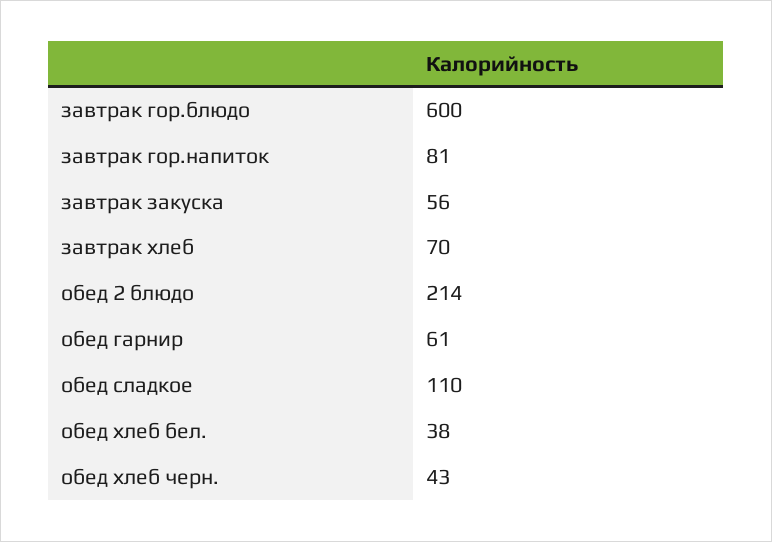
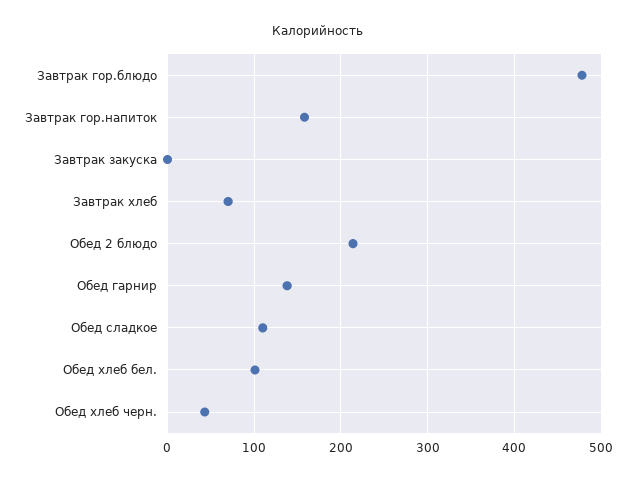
завтрак гор.блюдо: 600 -> 480
завтрак гор.напиток: 81 -> 160
завтрак закуска: 56 -> 0
обед гарнир: 61 -> 140
обед хлеб бел.: 38 -> 100

